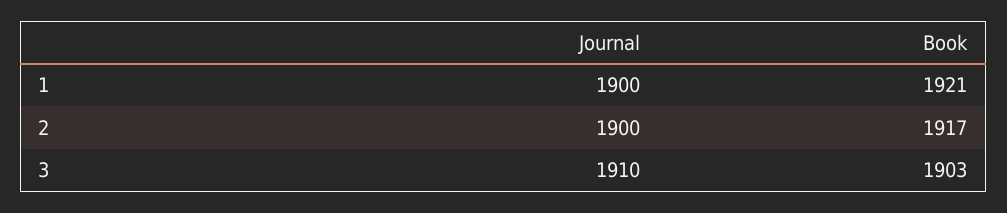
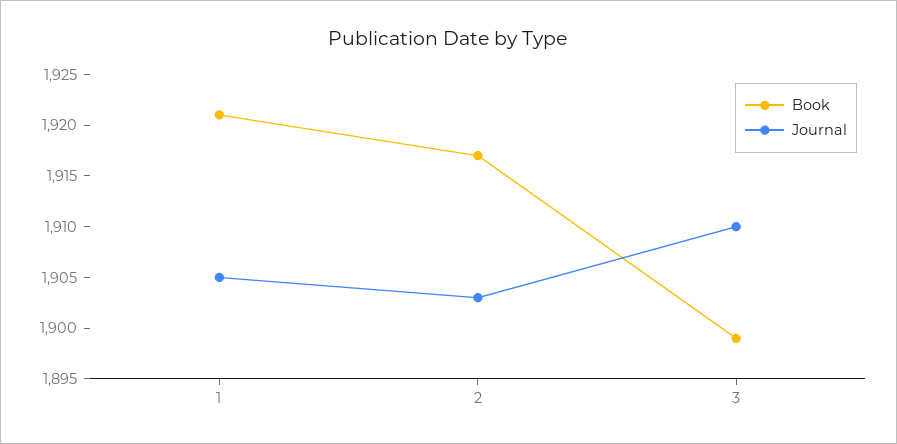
Journal, 1: 1900 -> 1905
Journal, 2: 1900 -> 1903
Book, 3: 1903 -> 1899

